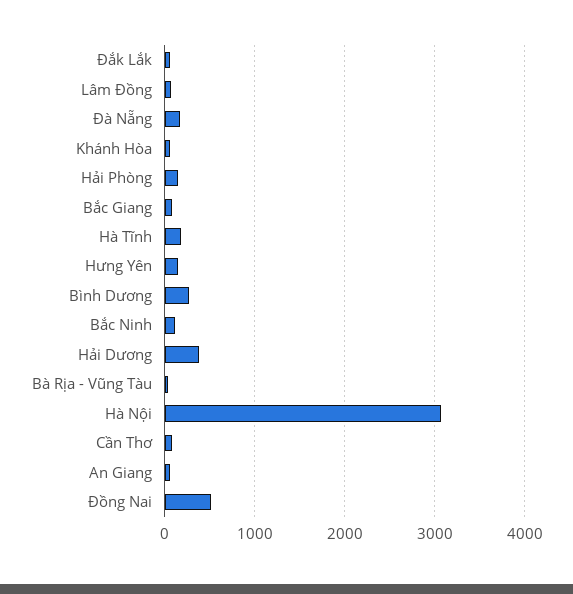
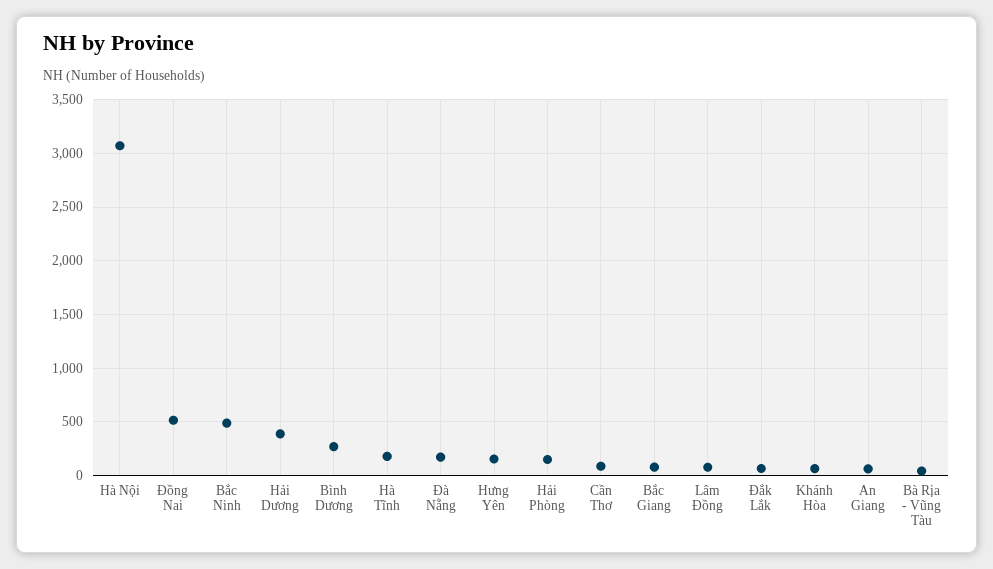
Bắc Ninh: 100 -> 500

